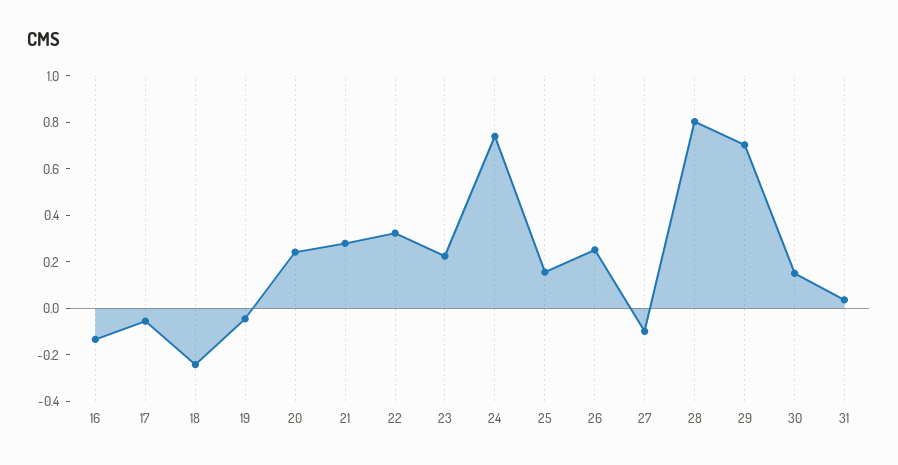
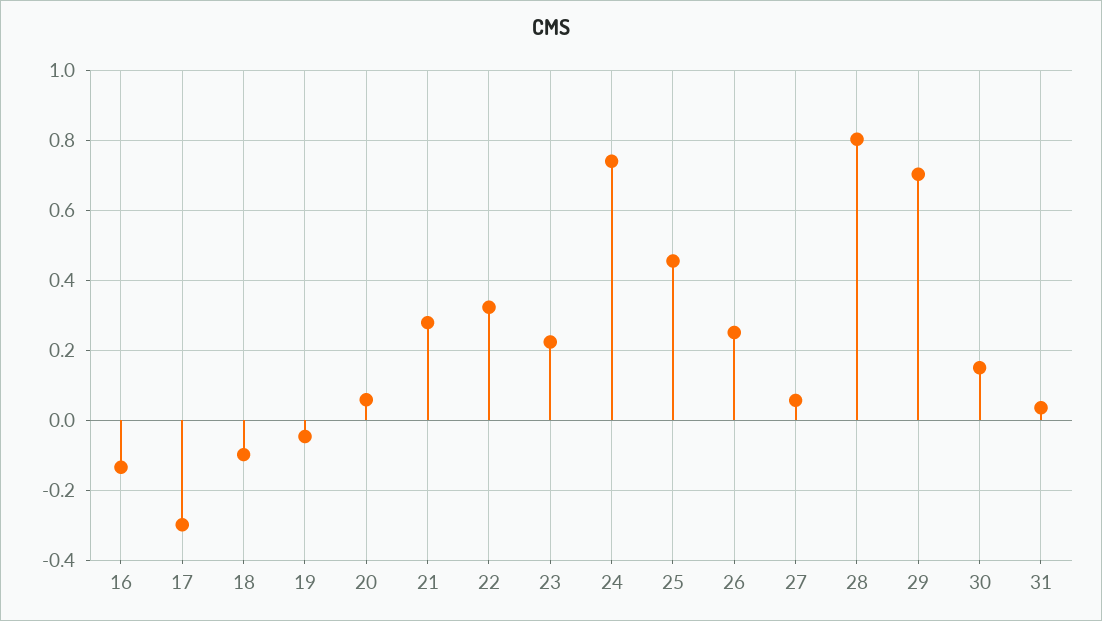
17: -0.05 -> -0.3
18: -0.25 -> -0.1
20: 0.25 -> 0.06
25: 0.15 -> 0.46
27: -0.1 -> 0.06

